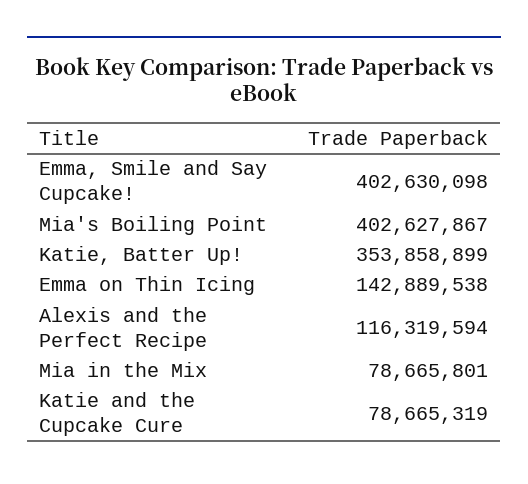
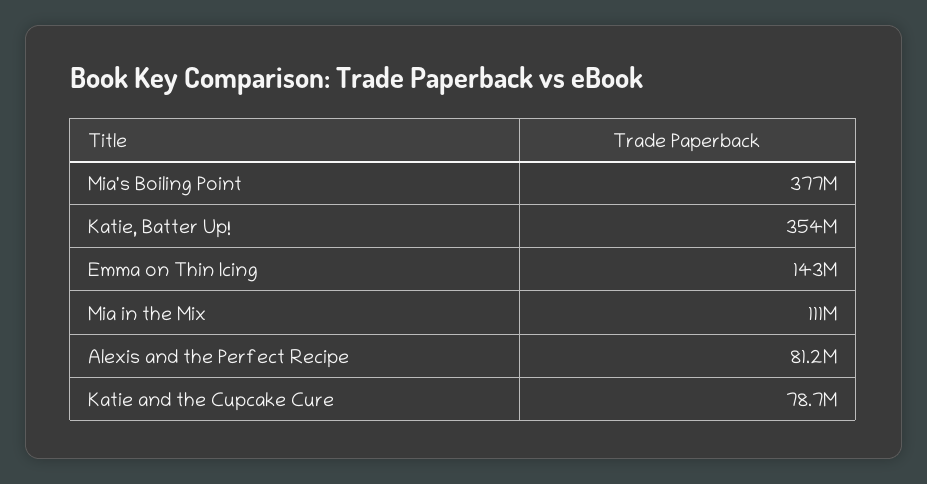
Emma, Smile and Say Cupcake!: 402630098 -> none
Mia's Boiling Point: 402627867 -> 377000000
Alexis and the Perfect Recipe: 116319594 -> 81200000
Mia in the Mix: 78665801 -> 111000000

